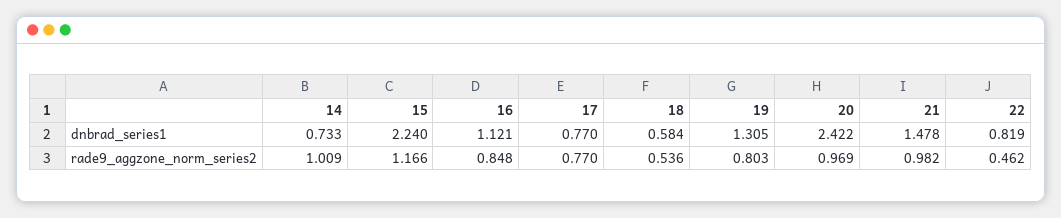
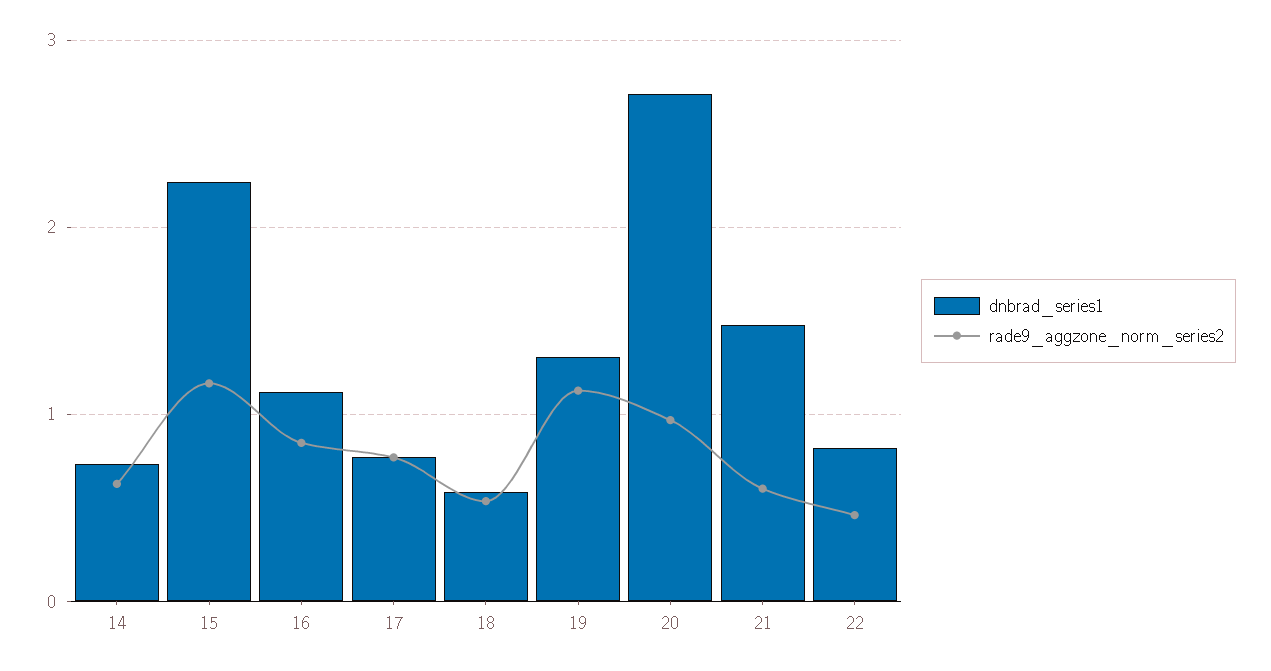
dnbrad_series1, 20: 2.422 -> 2.7
rade9_aggzone_norm_series2, 14: 1.009 -> 0.6
rade9_aggzone_norm_series2, 19: 0.803 -> 1.1
rade9_aggzone_norm_series2, 21: 0.982 -> 0.6

